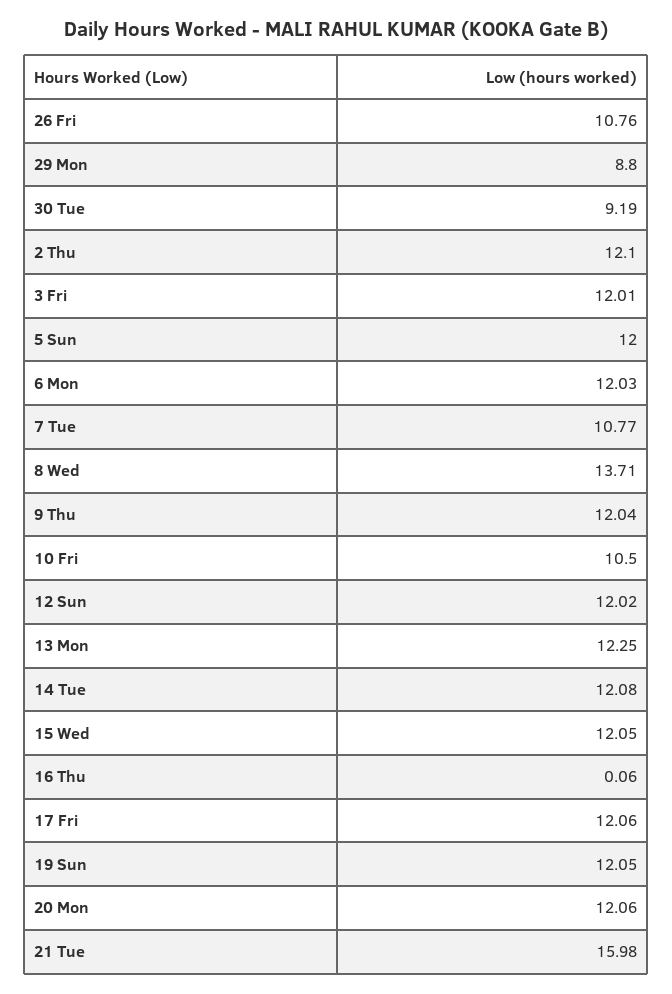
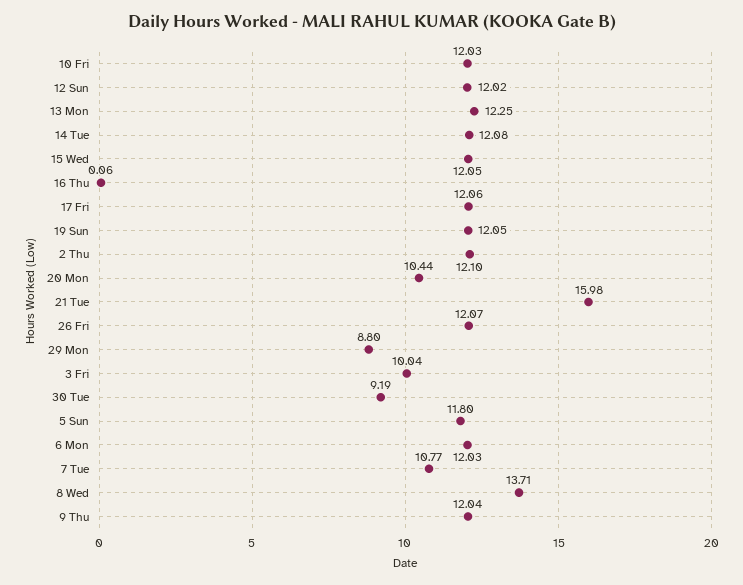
26 Fri: 10.76 -> 12.07
3 Fri: 12.01 -> 10.04
5 Sun: 12 -> 11.8
10 Fri: 10.5 -> 12.03
20 Mon: 12.06 -> 10.44

